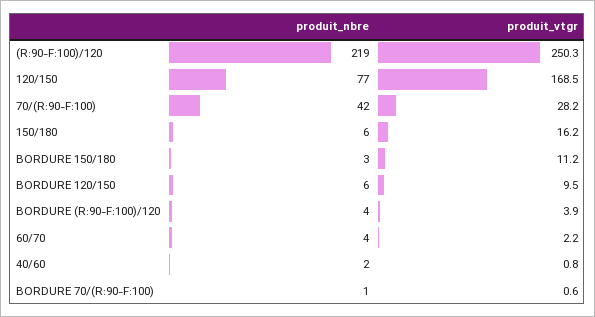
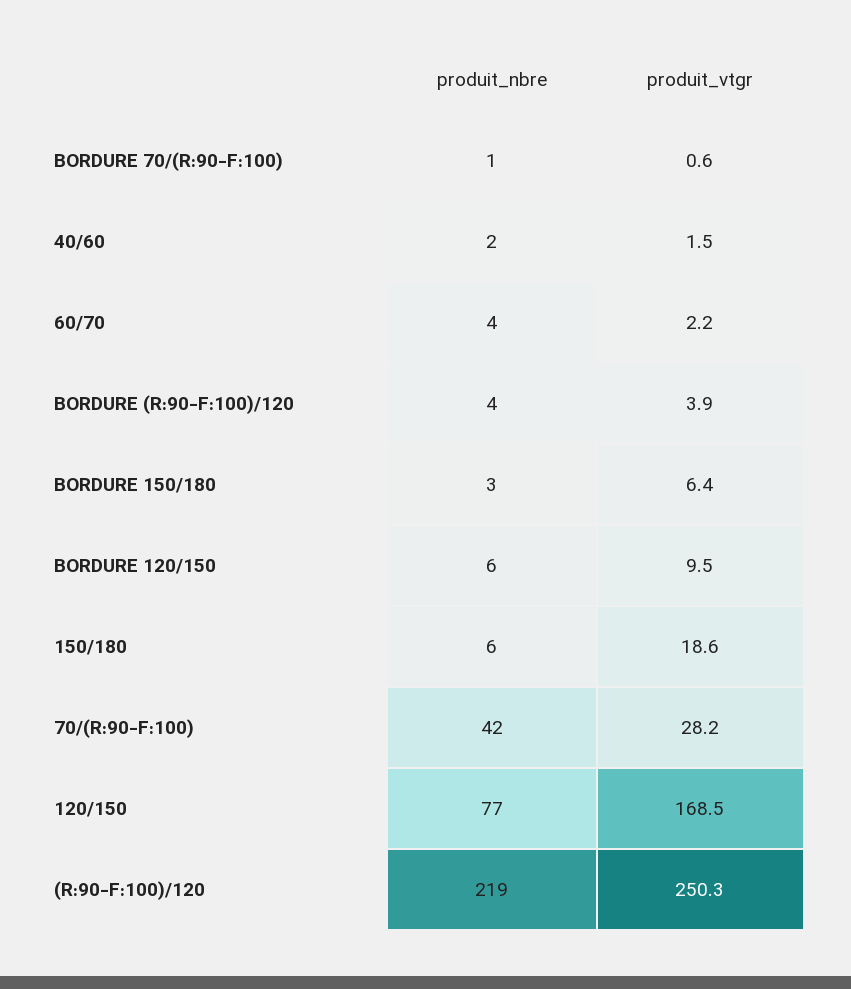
produit_vtgr, 150/180: 16.2 -> 18.6
produit_vtgr, BORDURE 150/180: 11.2 -> 6.4
produit_vtgr, 40/60: 0.8 -> 1.5

